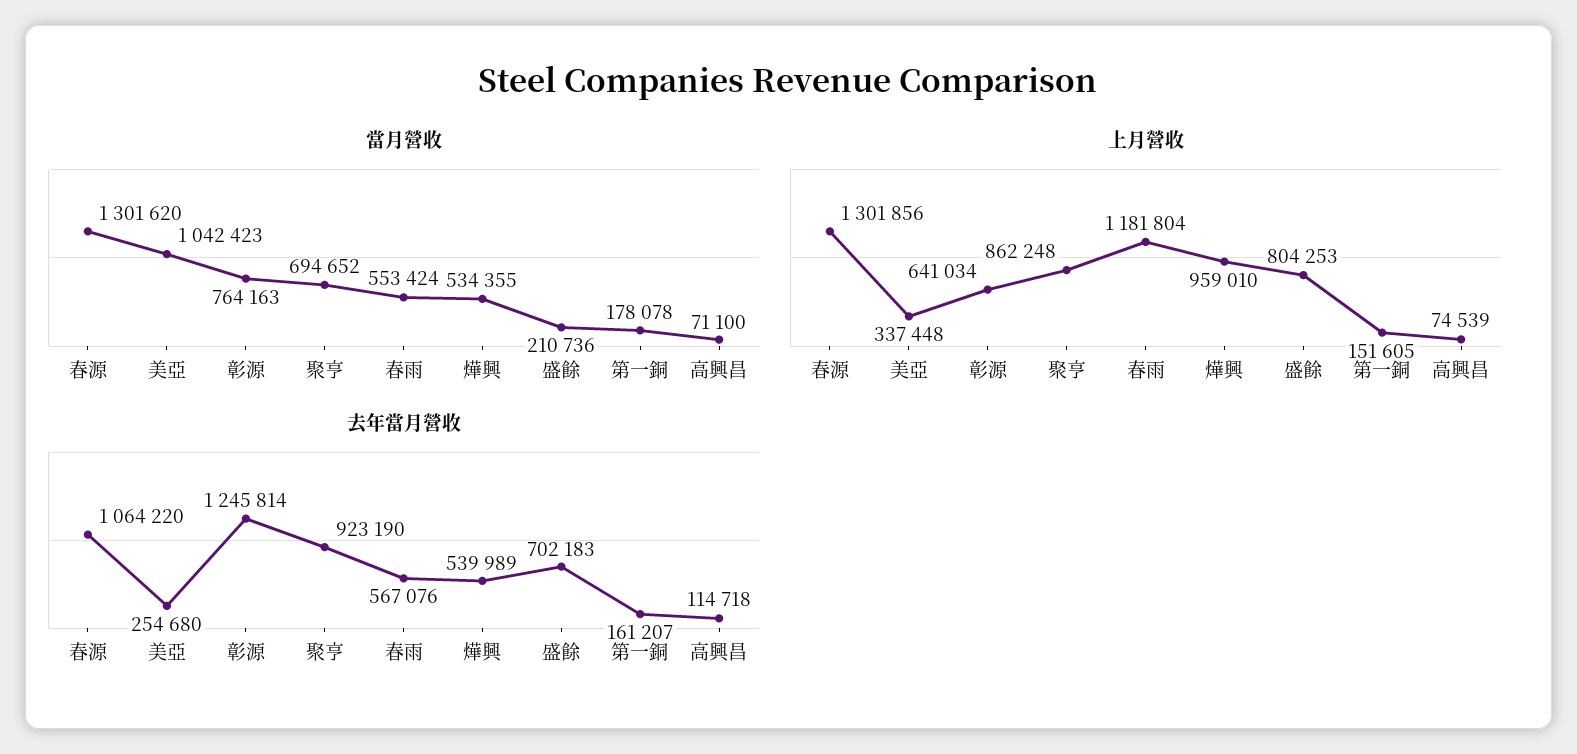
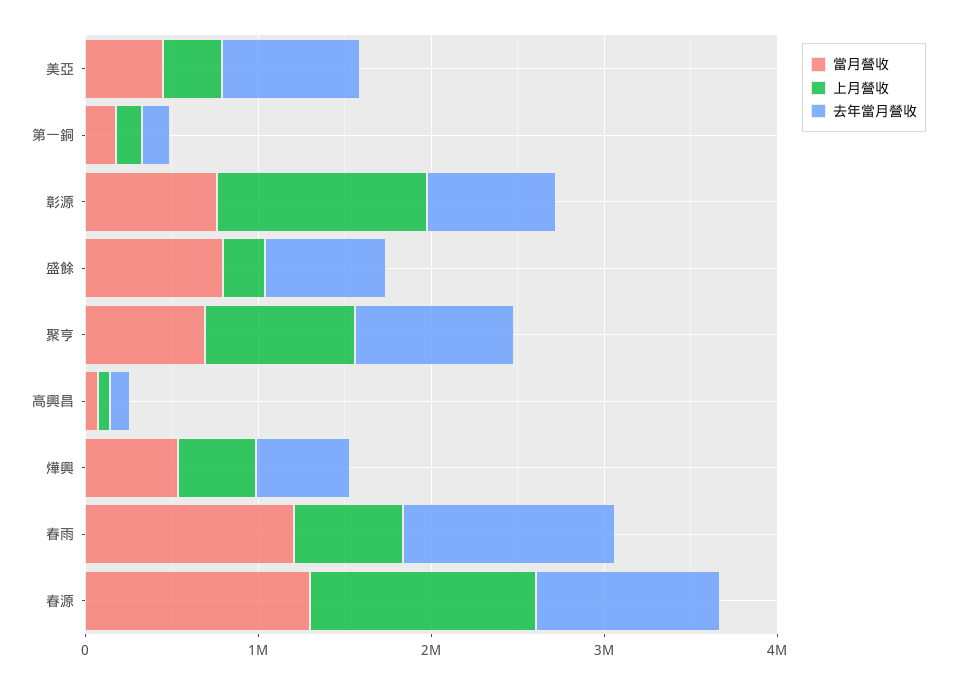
當月營收, 美亞: 1042423 -> 400000
當月營收, 春雨: 553424 -> 1200000
當月營收, 盛餘: 210736 -> 800000
上月營收, 彰源: 641034 -> 1200000
上月營收, 春雨: 1181804 -> 600000
上月營收, 燁興: 959010 -> 400000
上月營收, 盛餘: 804253 -> 200000
去年當月營收, 美亞: 254680 -> 800000
去年當月營收, 彰源: 1245814 -> 800000
去年當月營收, 春雨: 567076 -> 1200000

